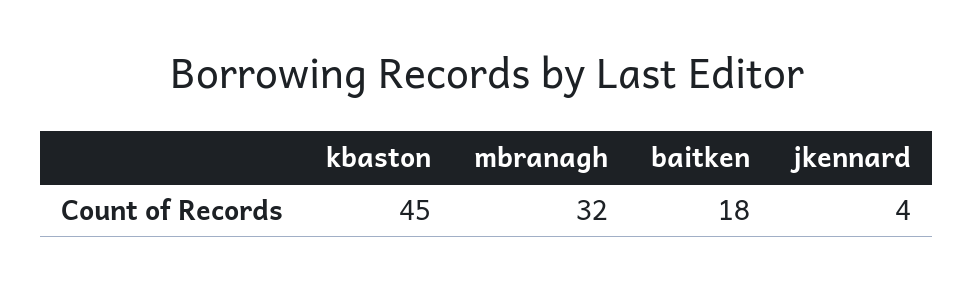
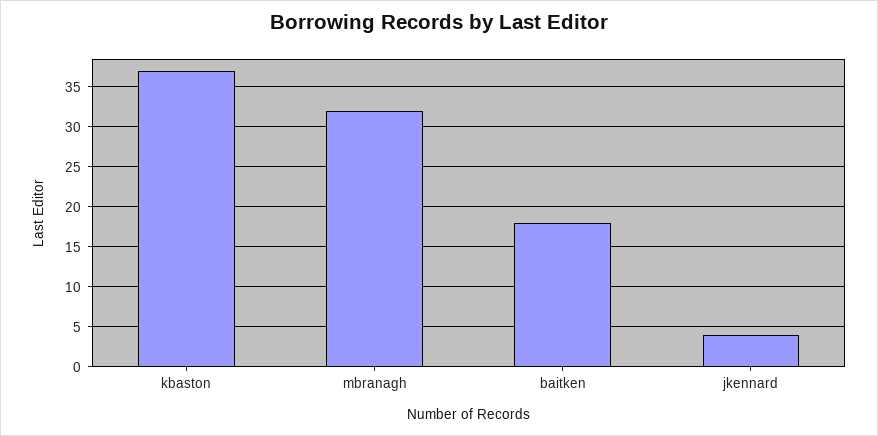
kbaston: 45 -> 37

